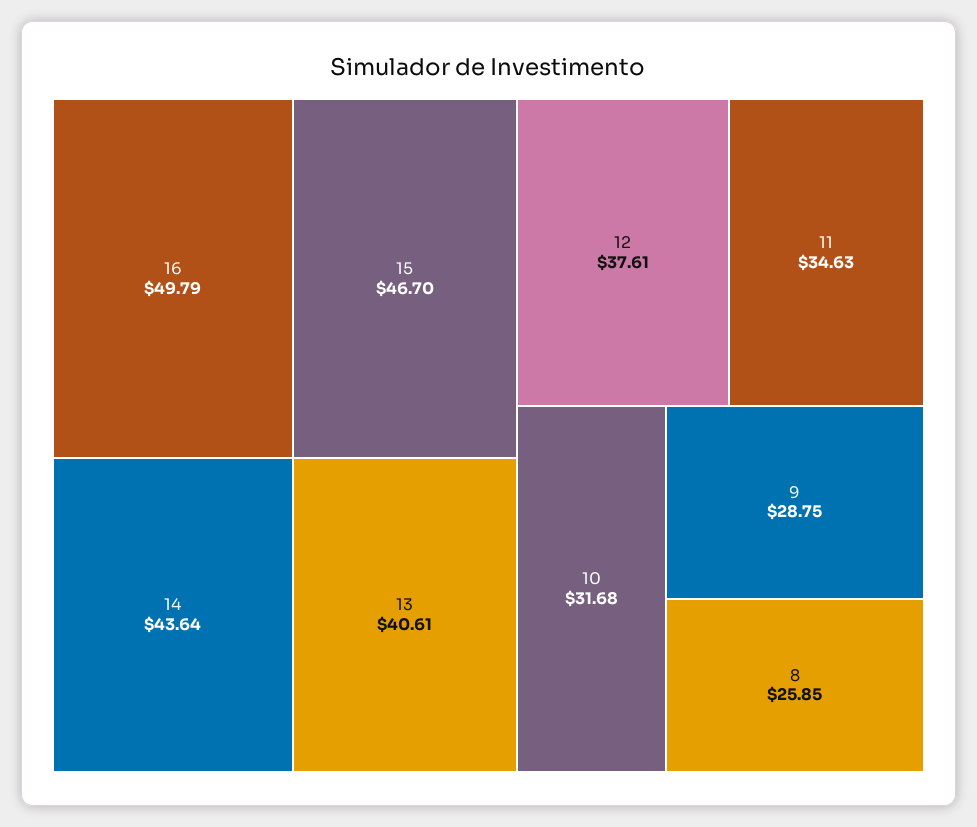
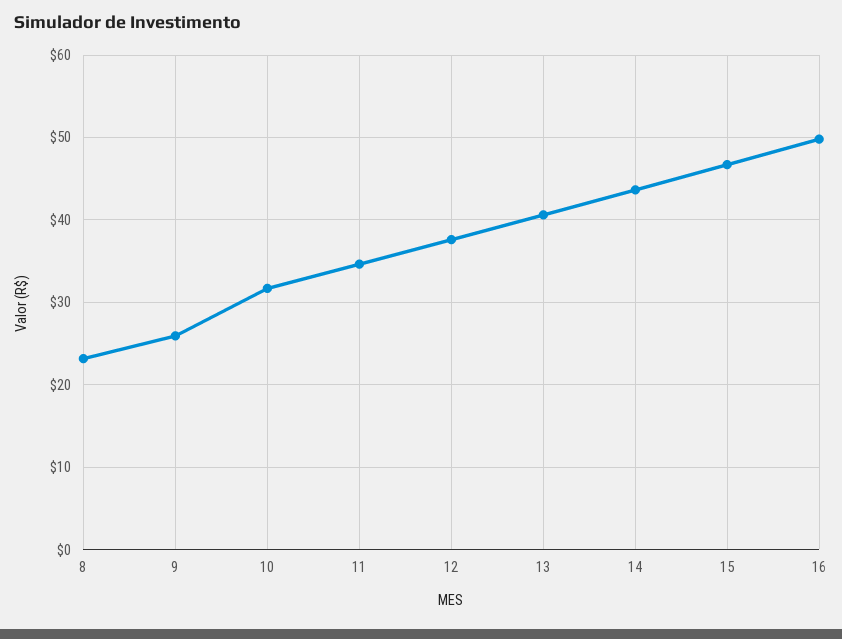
9: 28.75 -> 26
8: 25.85 -> 23

